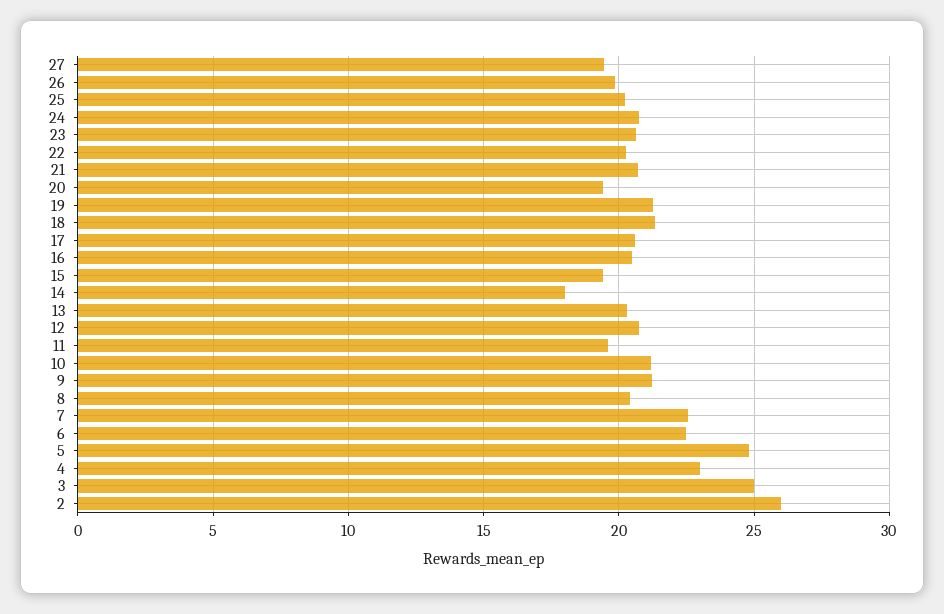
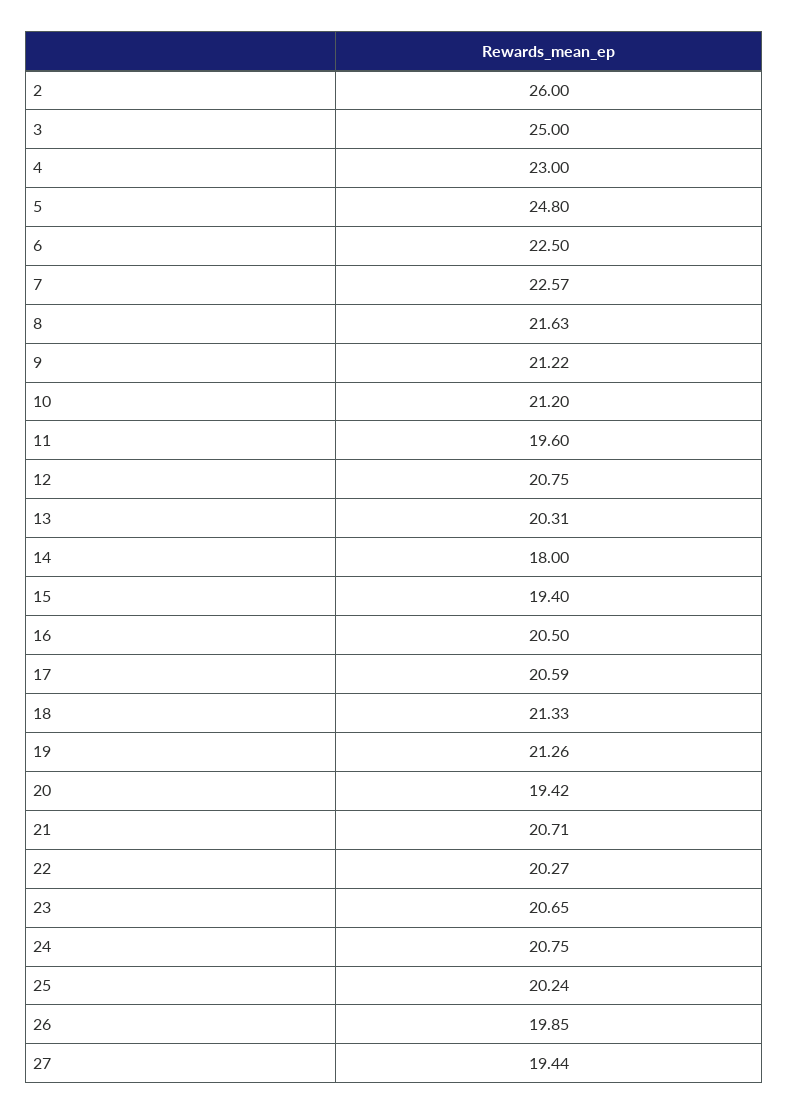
8: 20.5 -> 21.63

